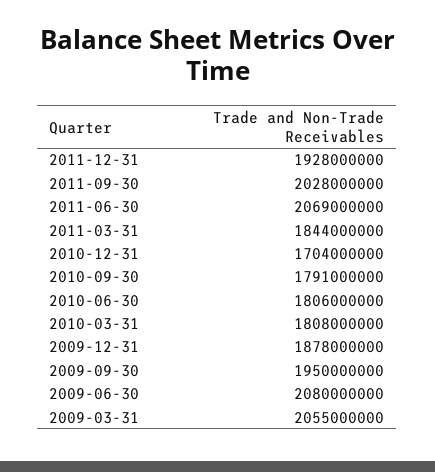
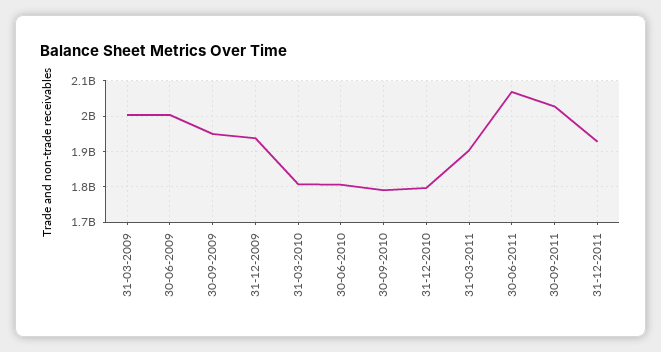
2011-03-31: 1844000000 -> 1900000000
2010-12-31: 1704000000 -> 1800000000
2009-12-31: 1878000000 -> 1940000000
2009-06-30: 2080000000 -> 2000000000
2009-03-31: 2055000000 -> 2000000000

